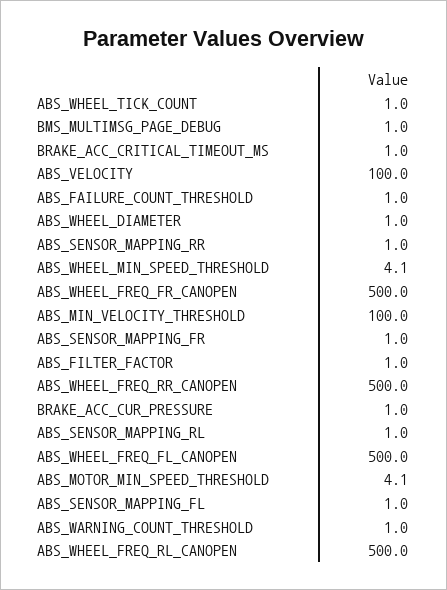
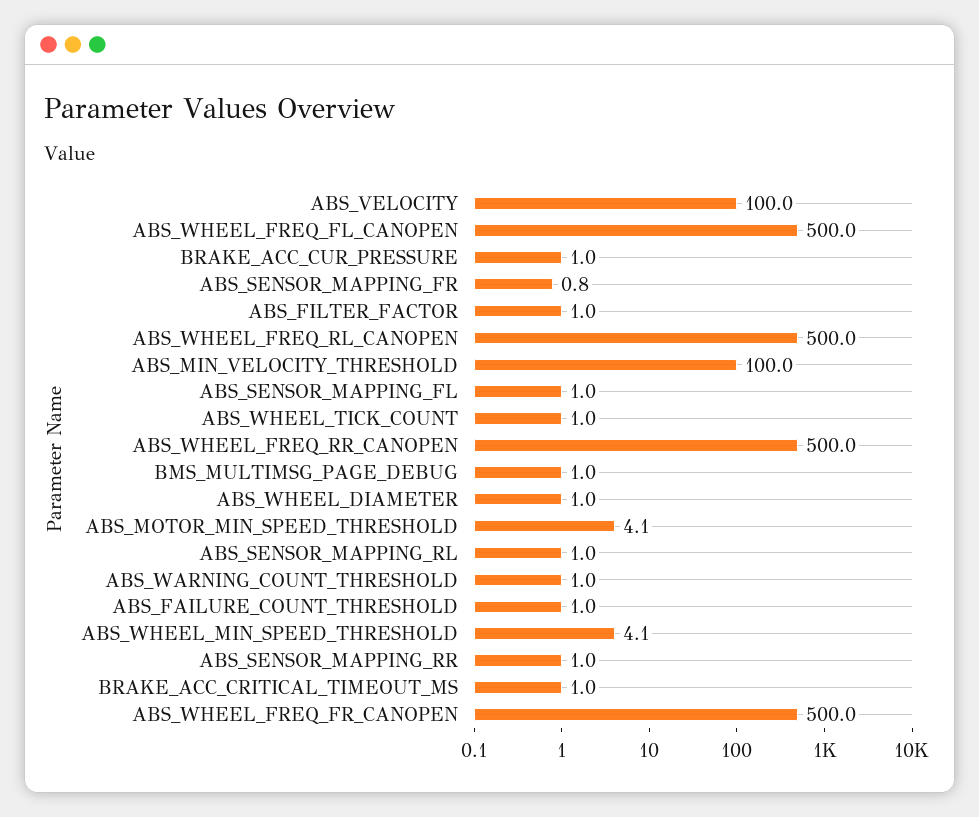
ABS_SENSOR_MAPPING_FR: 1 -> 0.8

